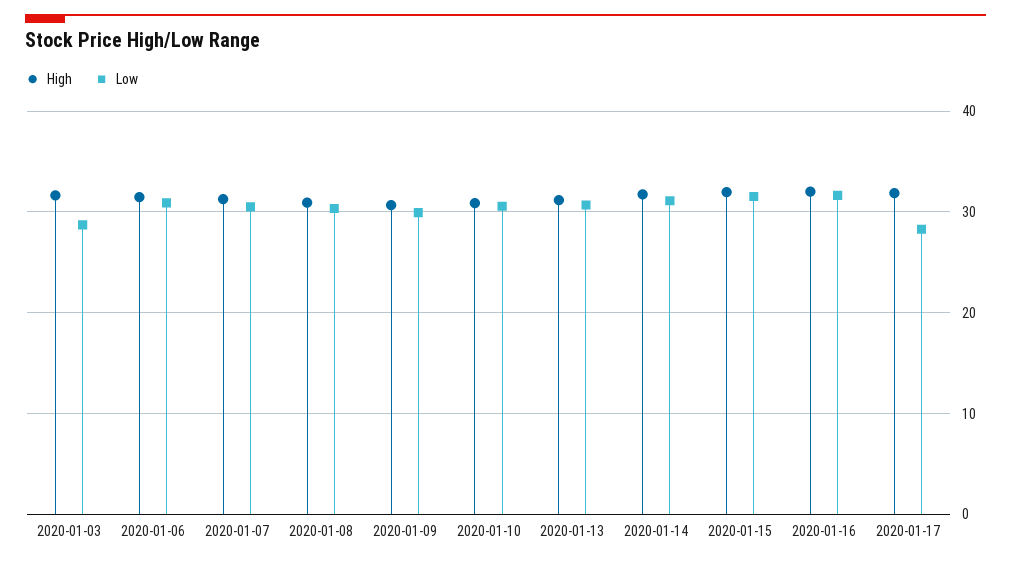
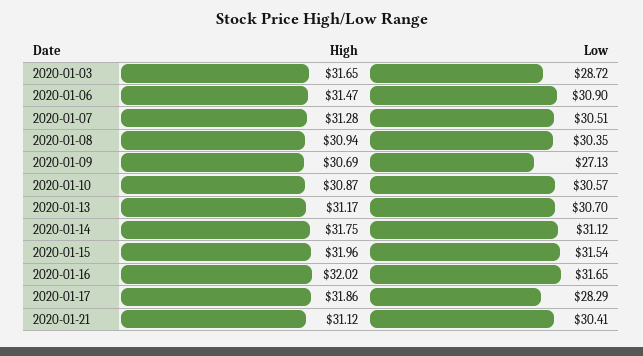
Low, 2020-01-09: 30 -> 27.13
High, 2020-01-21: none -> 31.12
Low, 2020-01-21: none -> 30.41

